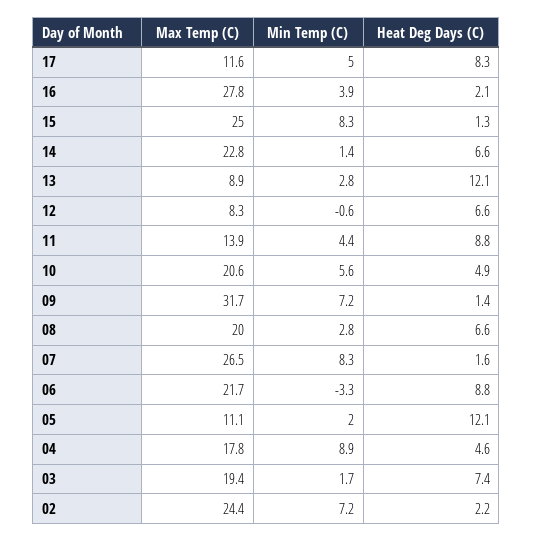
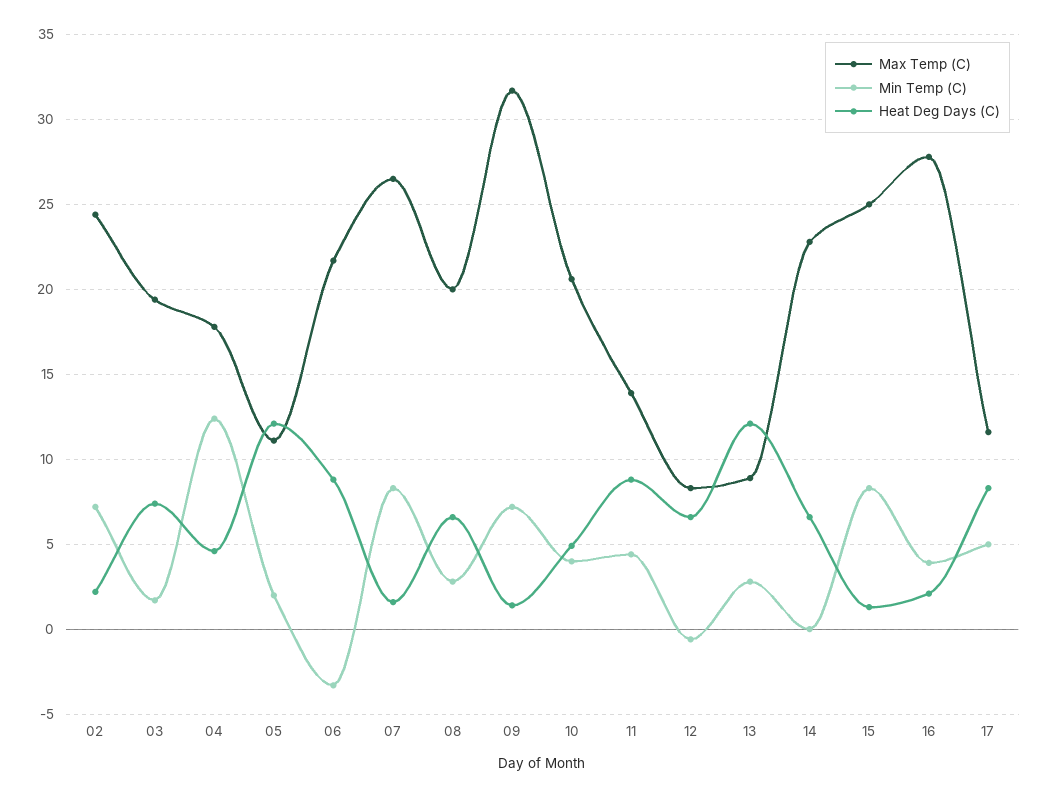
Min Temp (C), 14: 1.4 -> 0
Min Temp (C), 10: 5.6 -> 4
Min Temp (C), 04: 8.9 -> 12.5

